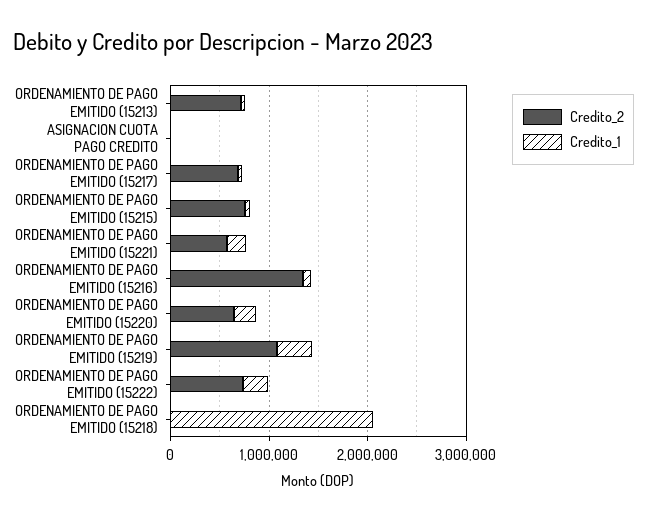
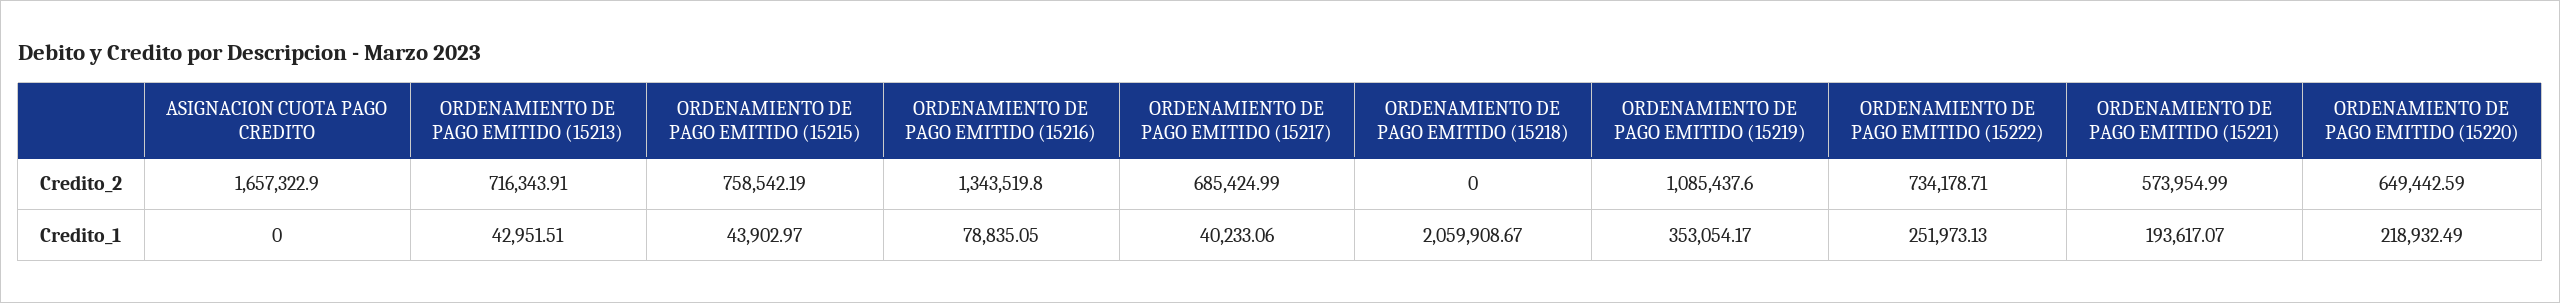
Credito_2, ASIGNACION CUOTA PAGO CREDITO: 0 -> 1657322.9

